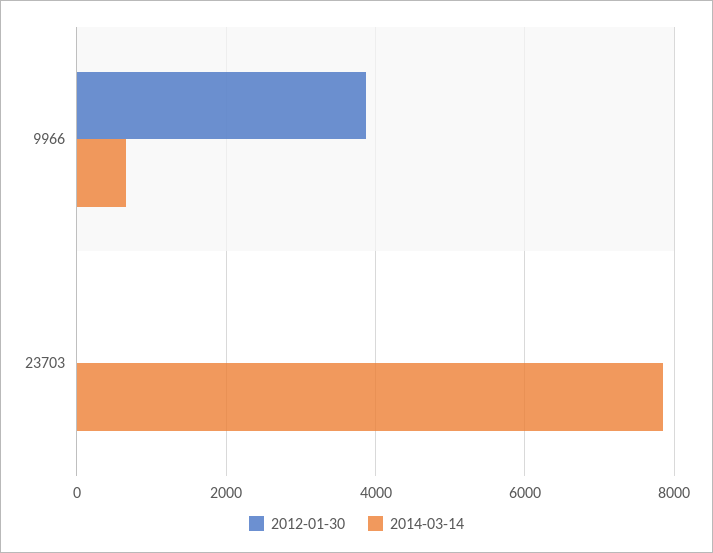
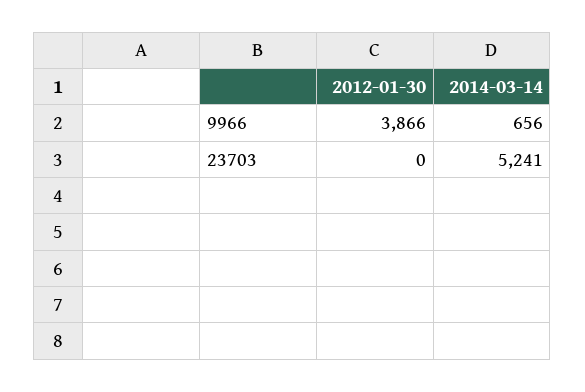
2014-03-14, 23703: 7800 -> 5241

